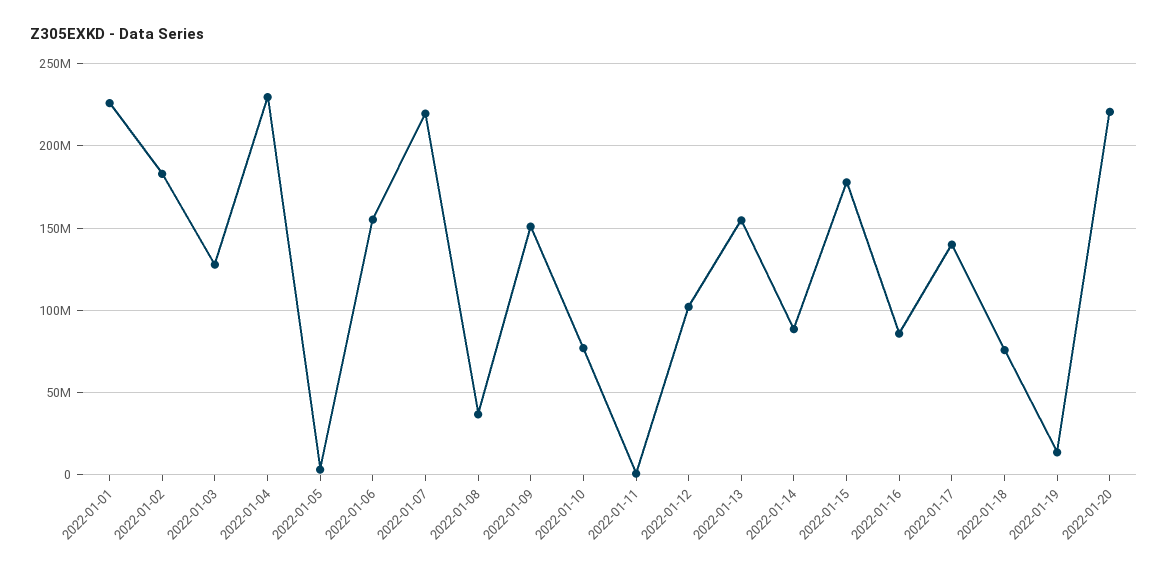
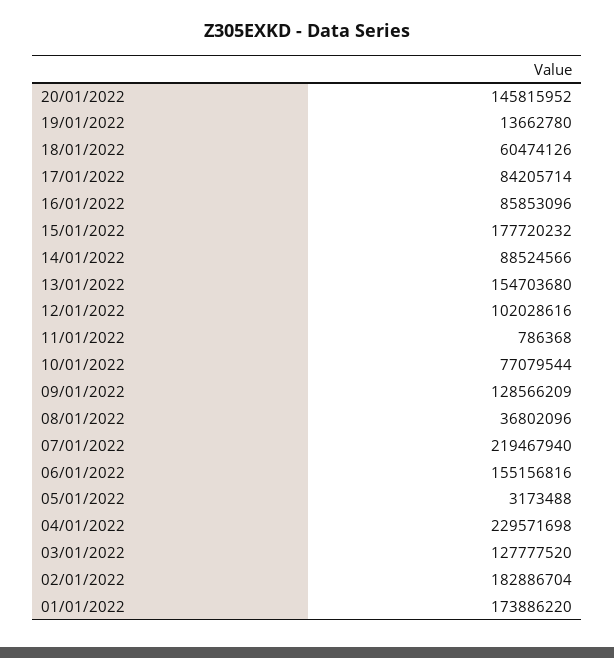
2022-01-01: 225000000 -> 173886220
2022-01-09: 150000000 -> 128566209
2022-01-17: 140000000 -> 84205714
2022-01-18: 75000000 -> 60474126
2022-01-20: 220000000 -> 145815952

